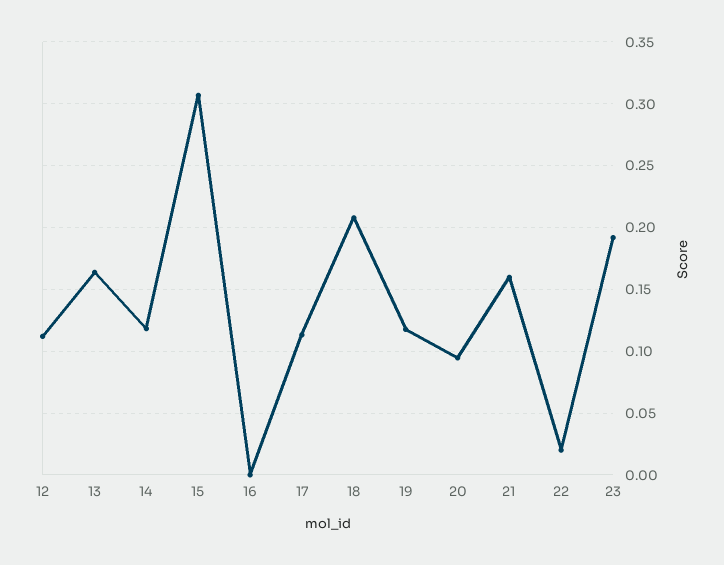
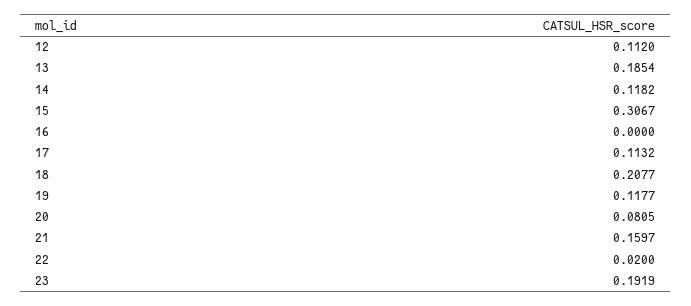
13: 0.165 -> 0.1854
20: 0.095 -> 0.0805

